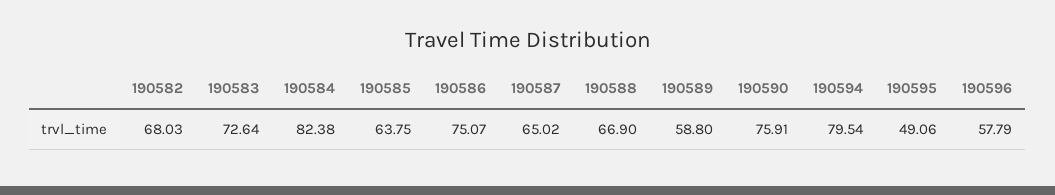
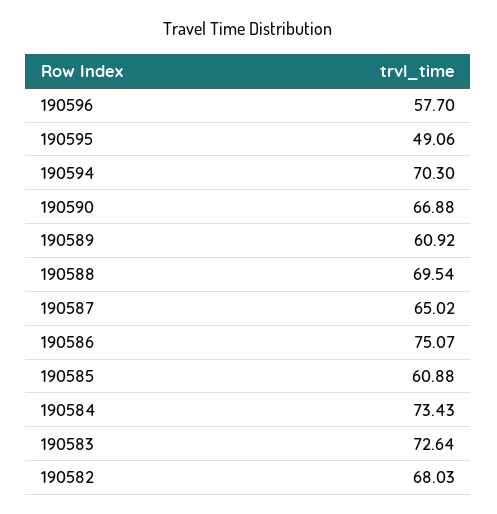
190584: 82.38 -> 73.43
190585: 63.75 -> 60.88
190588: 66.9 -> 69.54
190589: 58.8 -> 60.92
190590: 75.91 -> 66.88
190594: 79.54 -> 70.3
190596: 57.79 -> 57.7

